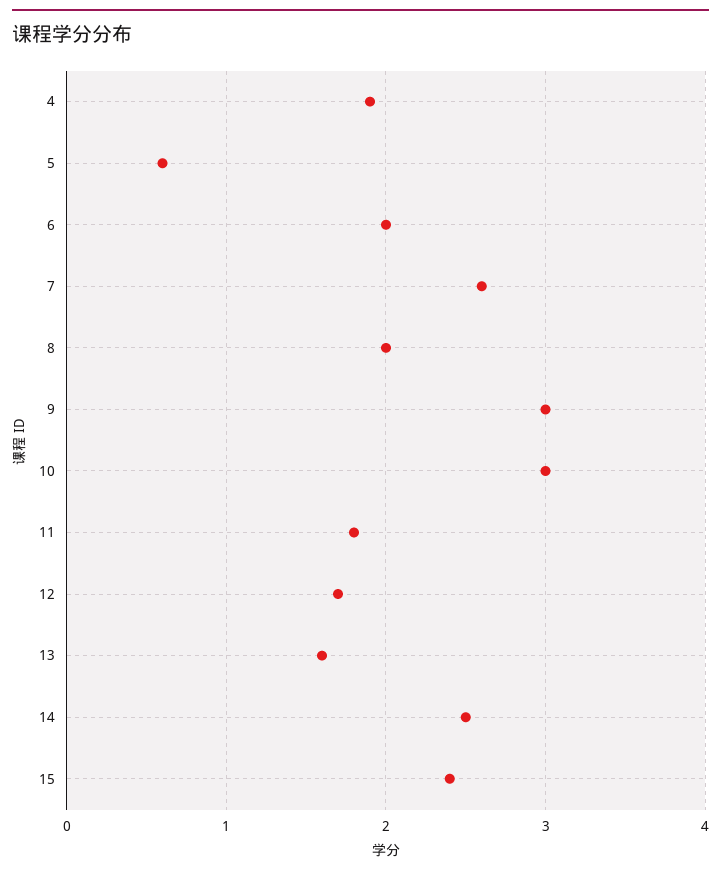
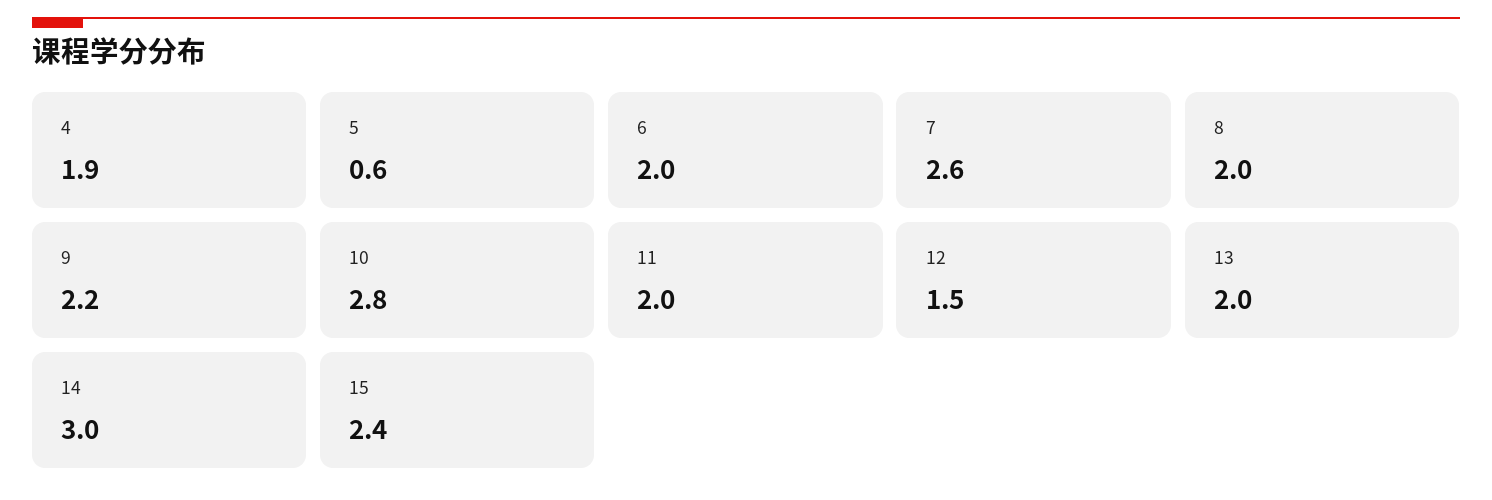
9: 3 -> 2.2
10: 3 -> 2.8
11: 1.8 -> 2
12: 1.7 -> 1.5
13: 1.6 -> 2
14: 2.5 -> 3

